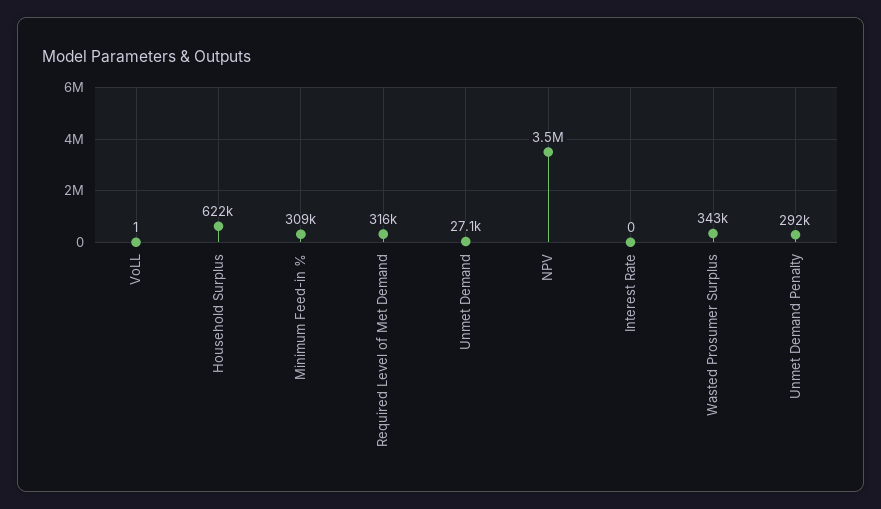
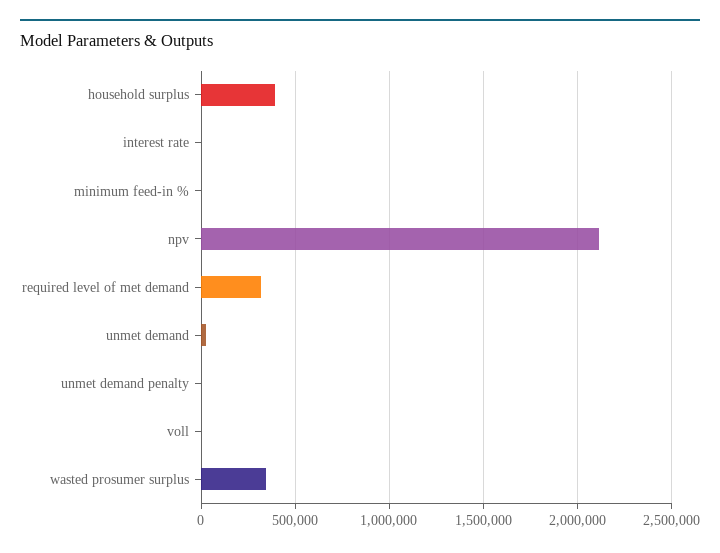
Household Surplus: 622000 -> 400000
Minimum Feed-in %: 309000 -> 0
NPV: 3500000 -> 2100000
Unmet Demand Penalty: 292000 -> 0

